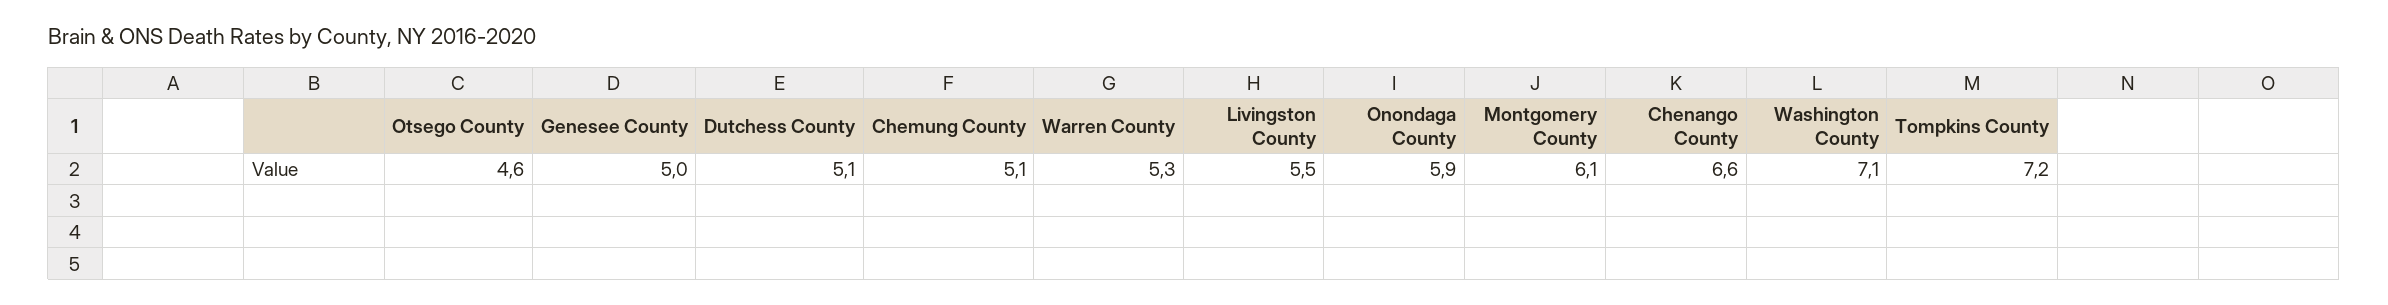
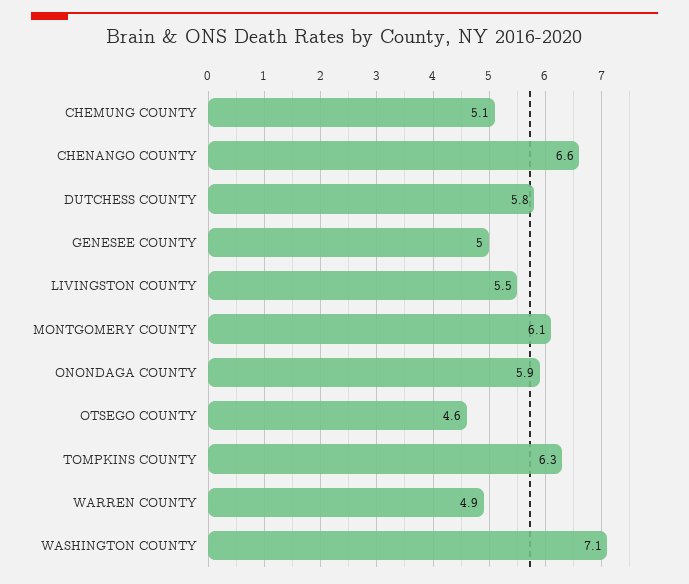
Dutchess County: 5.1 -> 5.8
Warren County: 5.3 -> 4.9
Tompkins County: 7.2 -> 6.3

